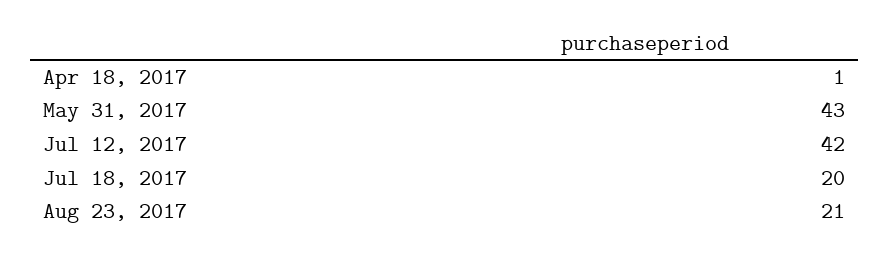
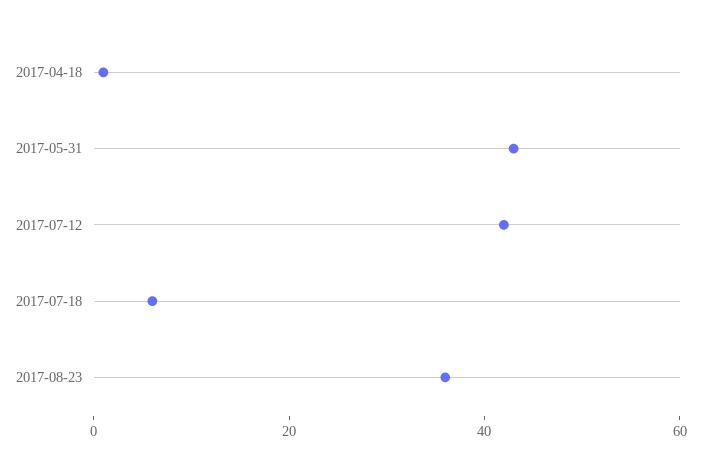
Jul 18, 2017: 20 -> 5
Aug 23, 2017: 21 -> 35

